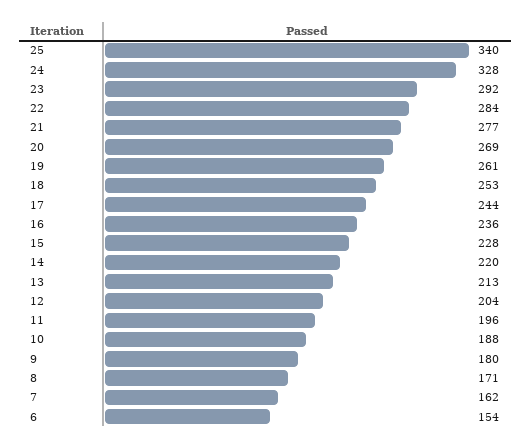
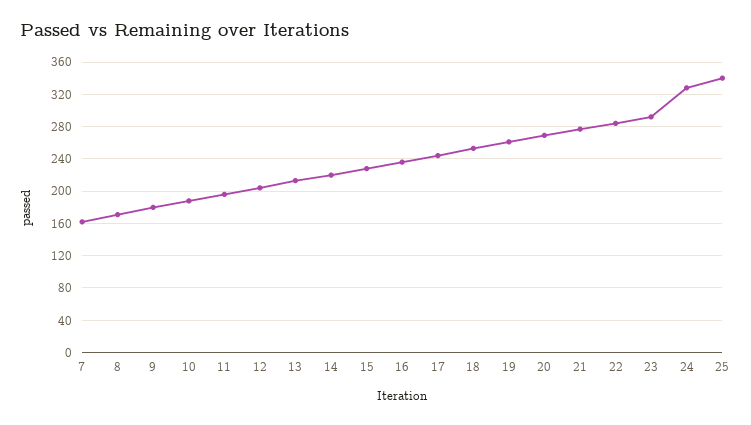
6: 154 -> none

